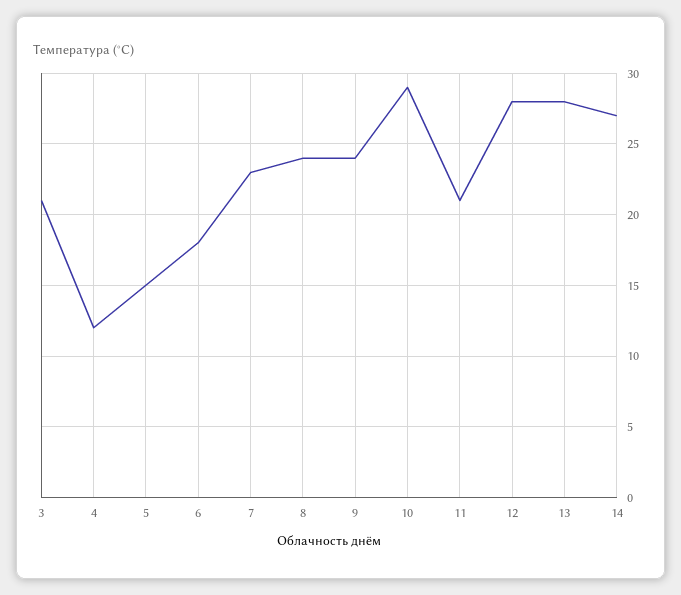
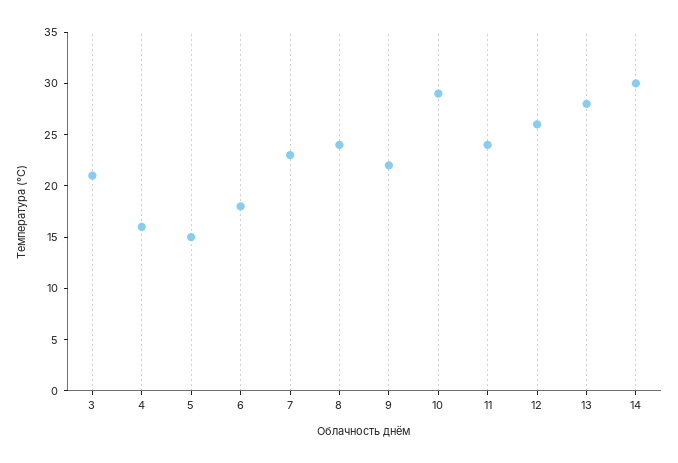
4: 12 -> 16
9: 24 -> 22
11: 21 -> 24
12: 28 -> 26
14: 27 -> 30

